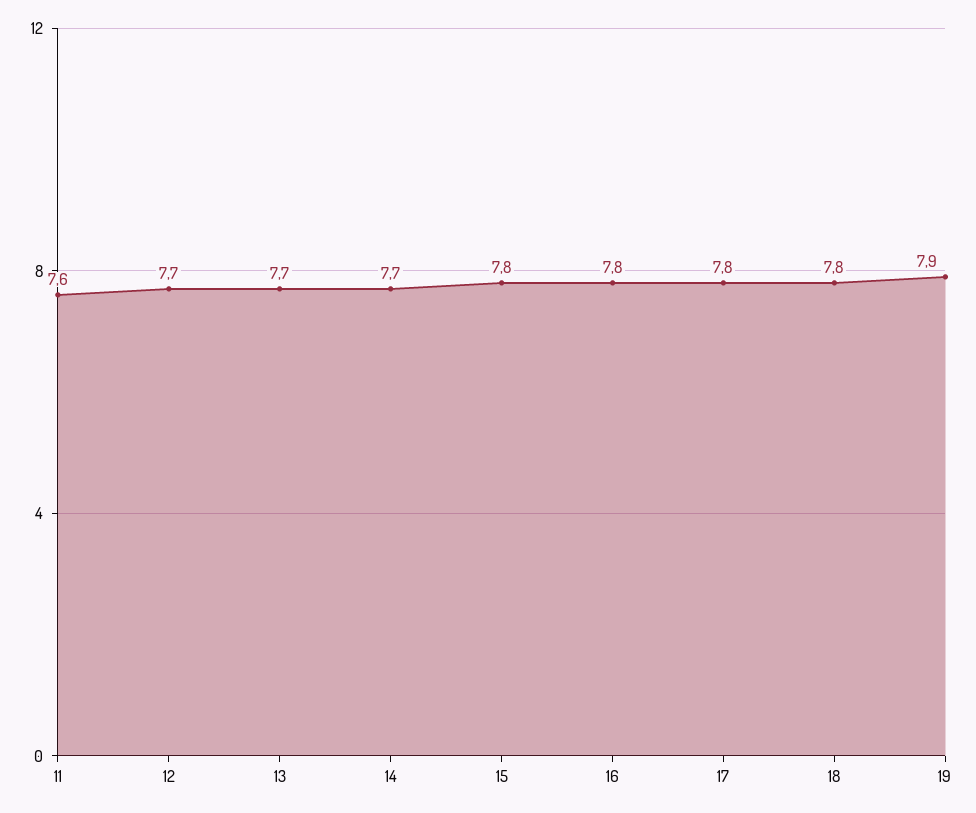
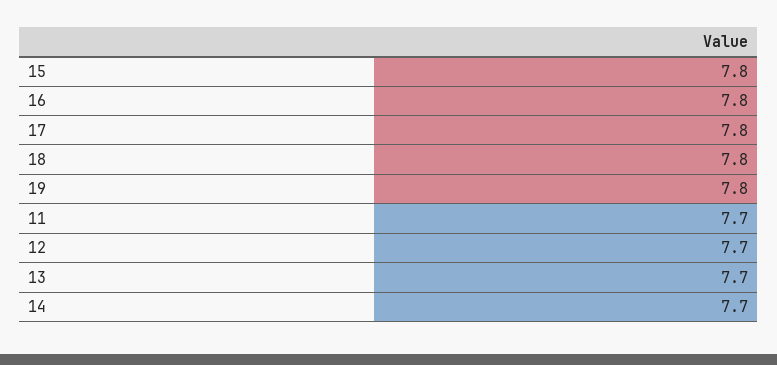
11: 7.6 -> 7.7
19: 7.9 -> 7.8

